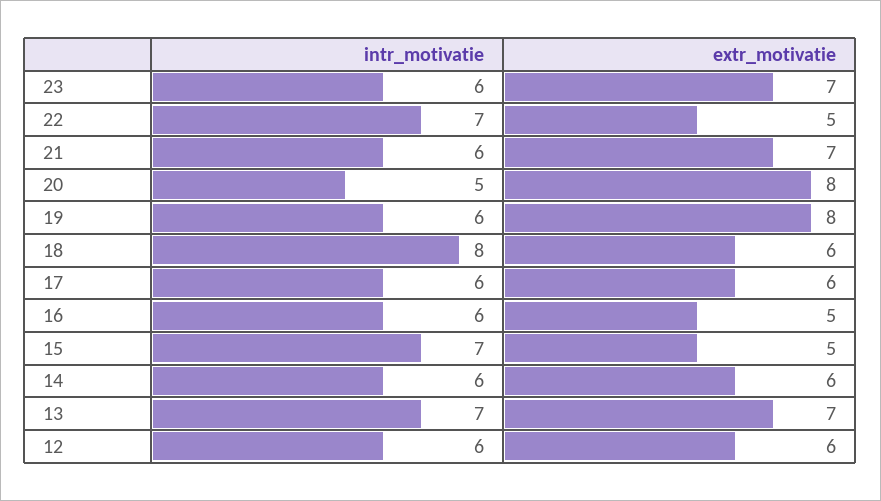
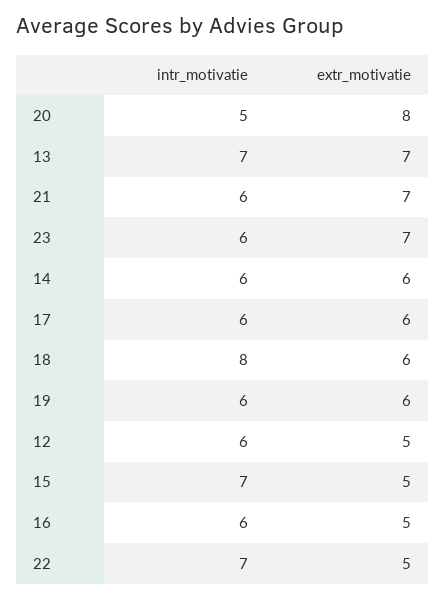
extr_motivatie, 19: 8 -> 6
extr_motivatie, 12: 6 -> 5

